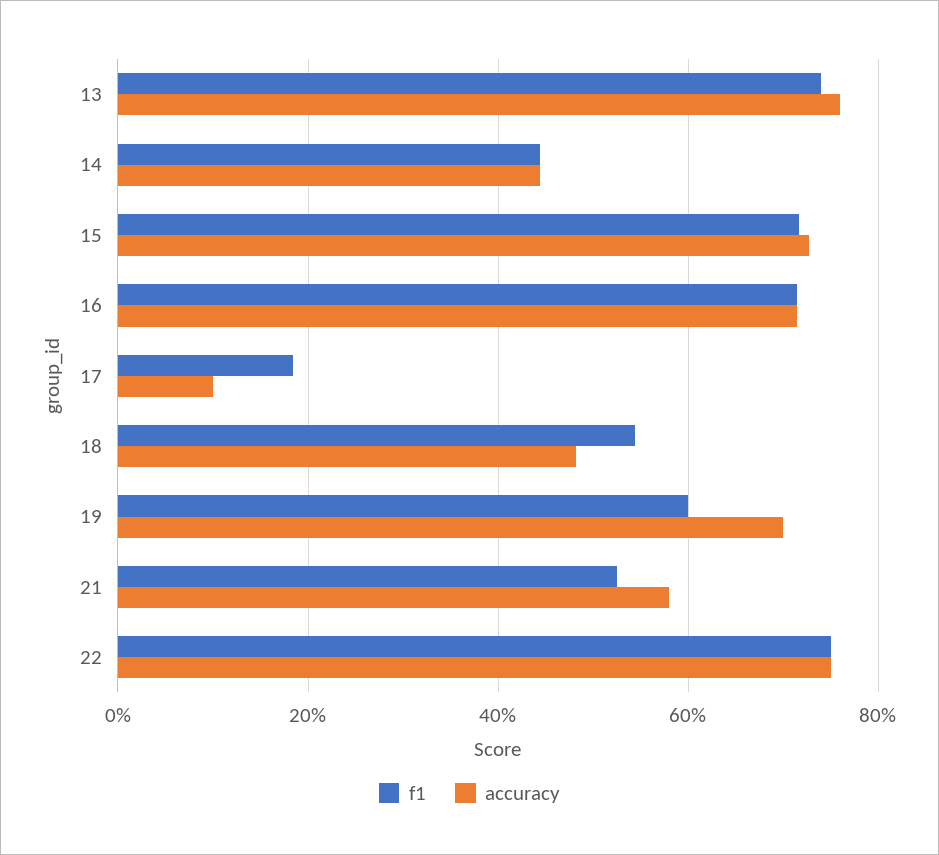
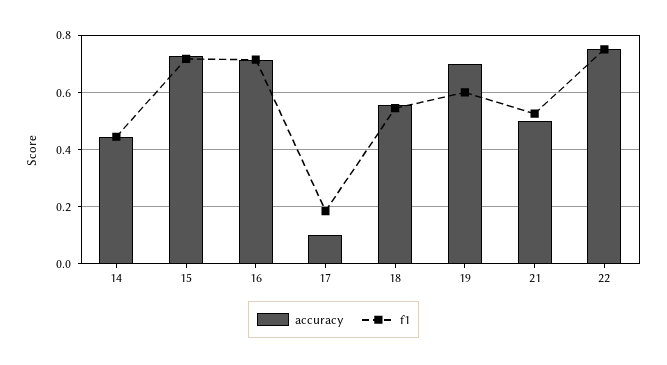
f1, 13: 0.74 -> none
accuracy, 13: 0.76 -> none
accuracy, 18: 0.48 -> 0.55
accuracy, 21: 0.58 -> 0.5

